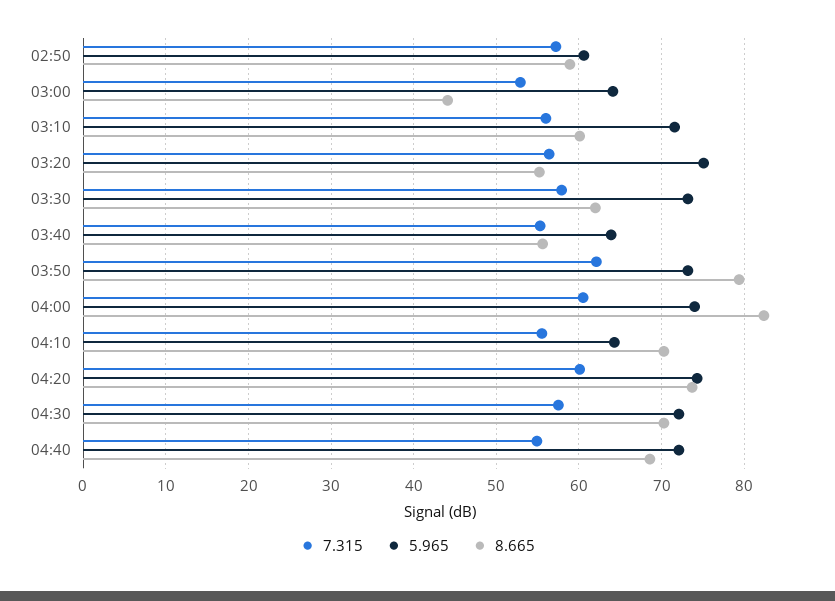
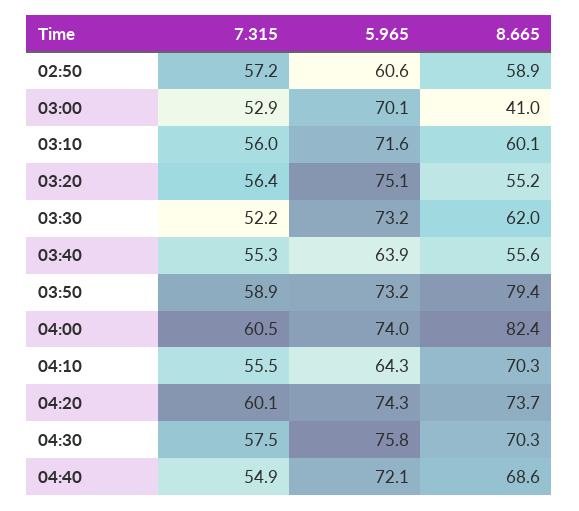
5.965, 03:00: 64 -> 70.1
8.665, 03:00: 44 -> 41
7.315, 03:30: 58 -> 52.2
7.315, 03:50: 62 -> 58.9
5.965, 04:30: 72 -> 75.8

